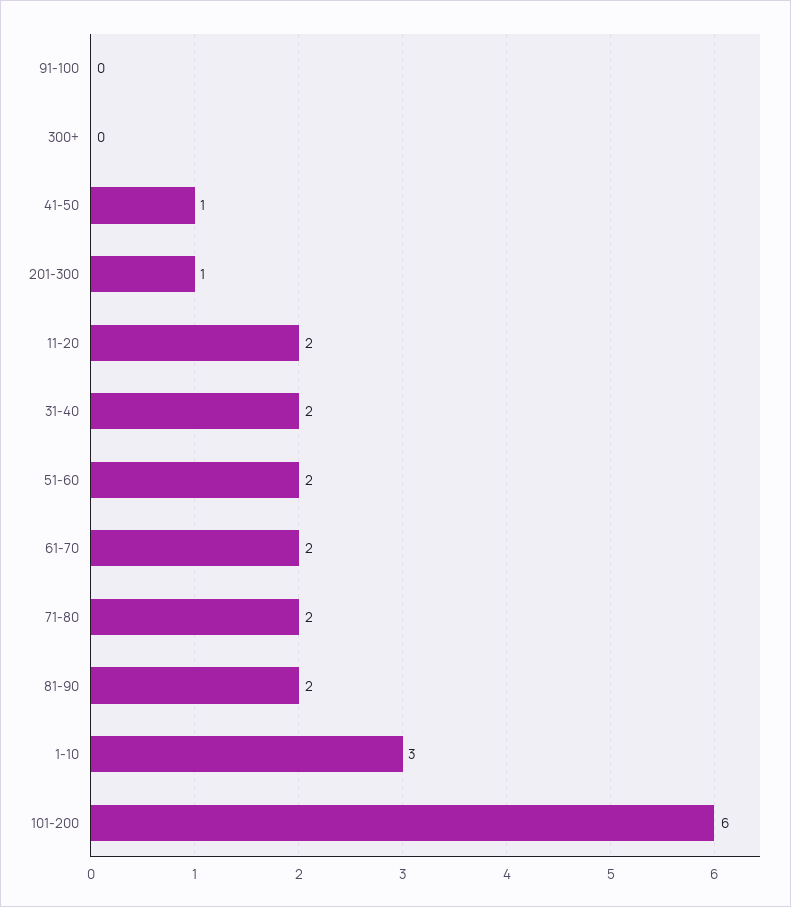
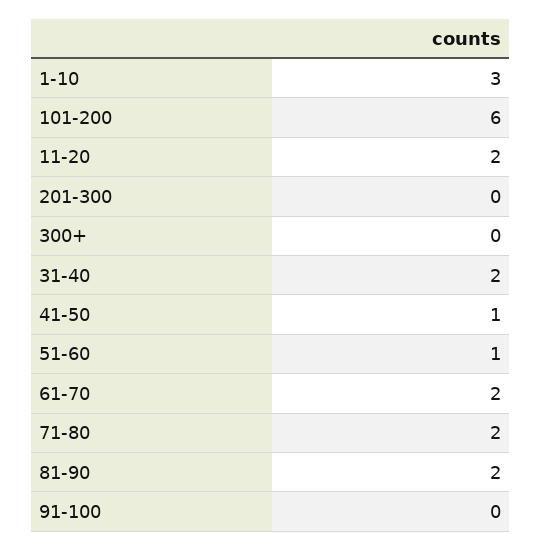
201-300: 1 -> 0
51-60: 2 -> 1

